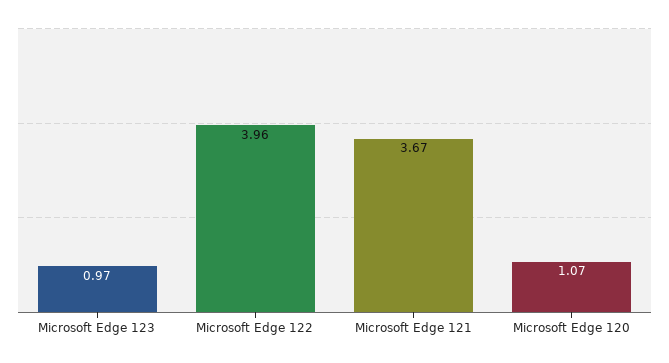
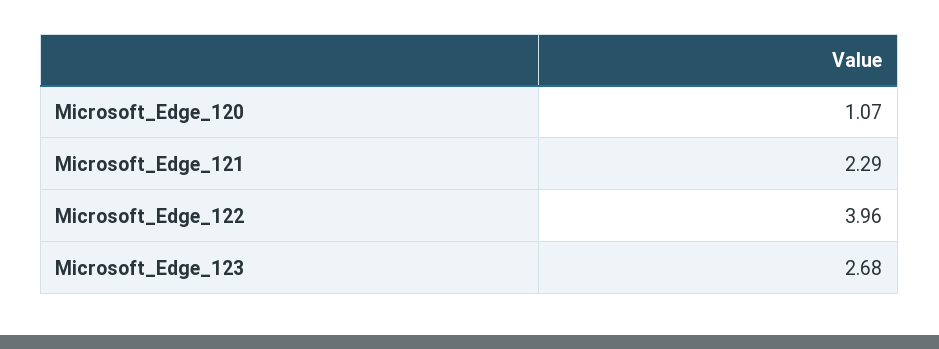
Microsoft Edge 123: 0.97 -> 2.68
Microsoft Edge 121: 3.67 -> 2.29

